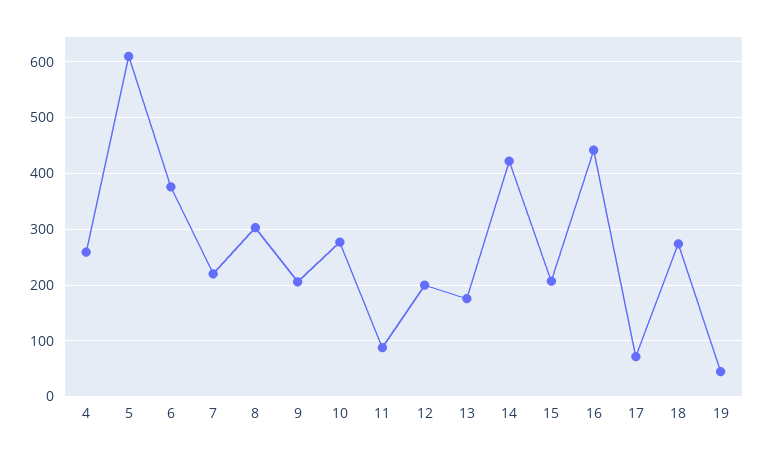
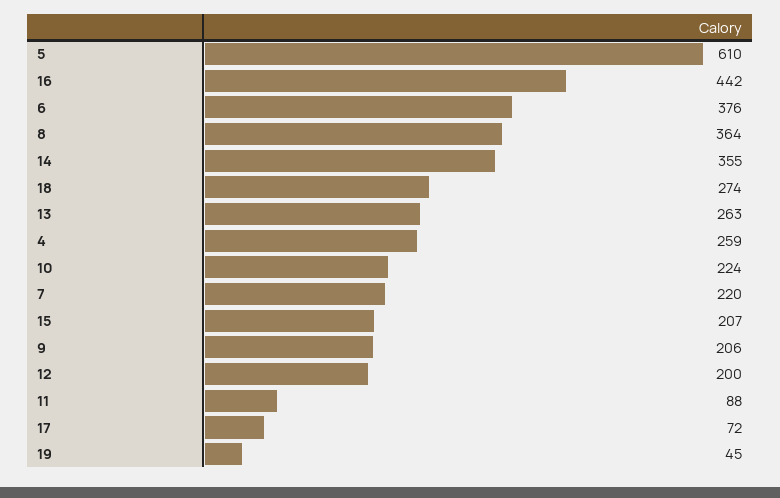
8: 300 -> 364
10: 280 -> 224
13: 180 -> 263
14: 420 -> 355

